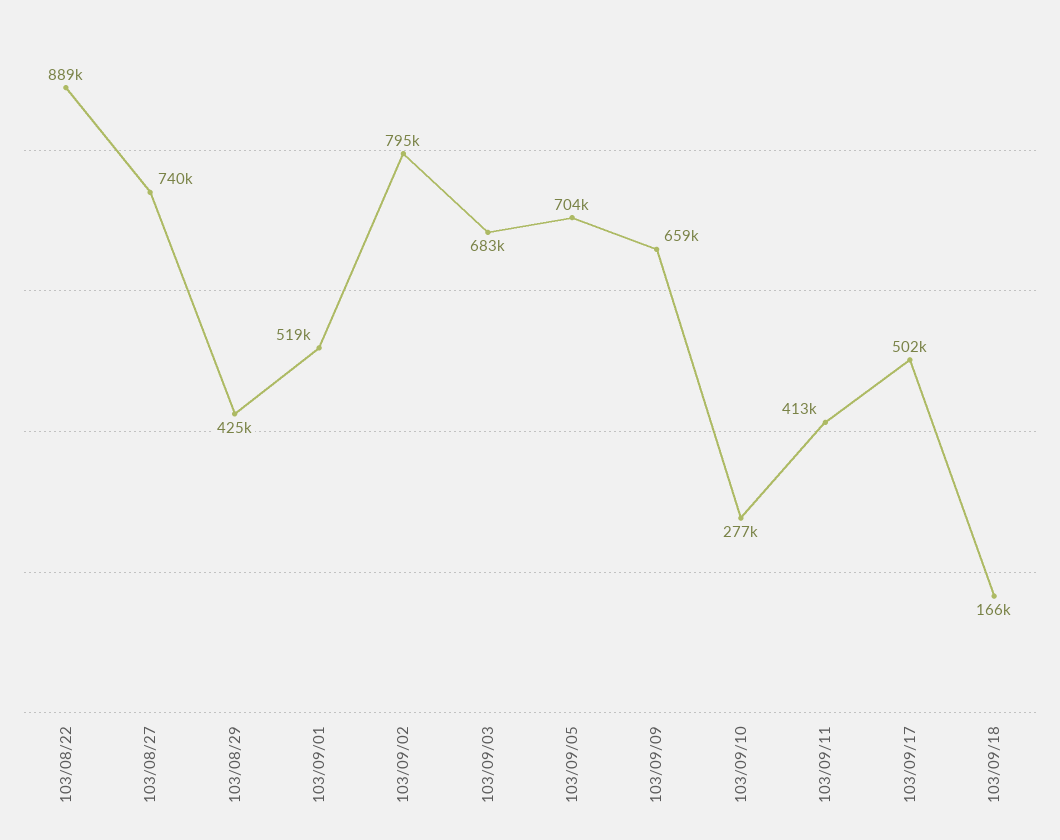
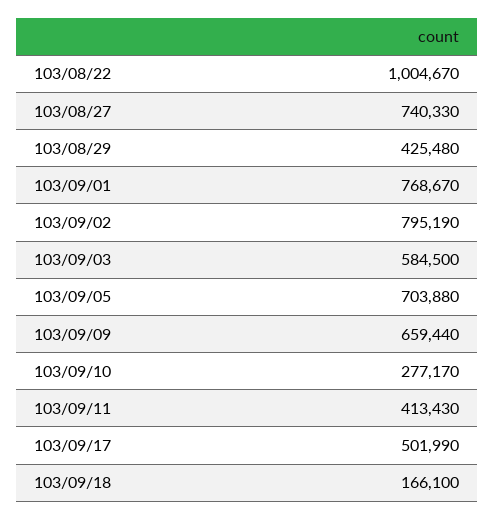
103/08/22: 889000 -> 1004670
103/09/01: 519000 -> 768670
103/09/03: 683000 -> 584500

